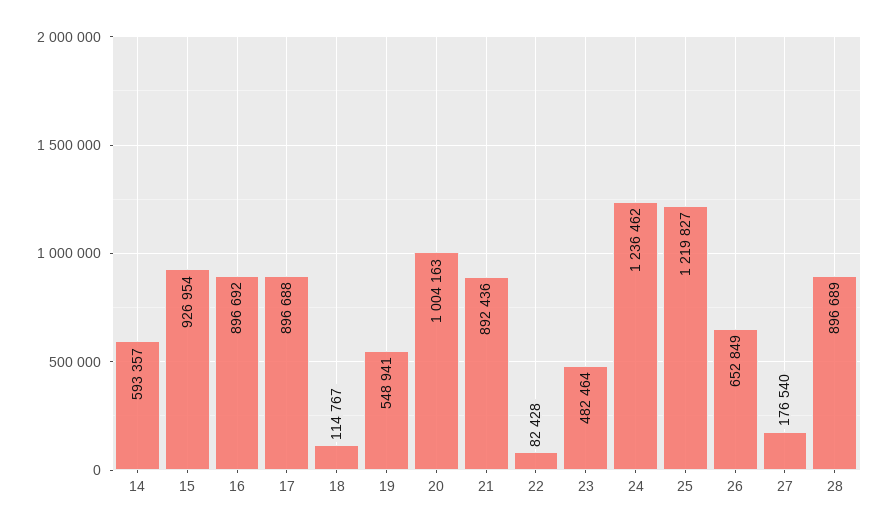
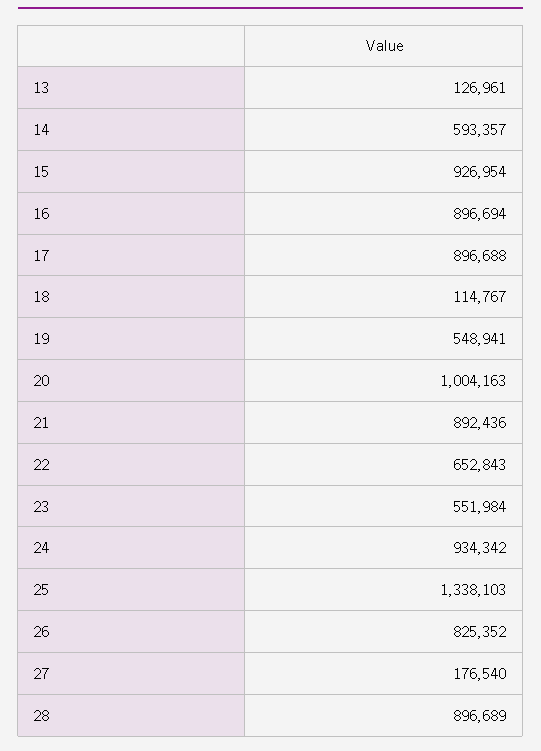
16: 896692 -> 896694
22: 82428 -> 652843
23: 482464 -> 551984
24: 1236462 -> 934342
25: 1219827 -> 1338103
26: 652849 -> 825352
13: none -> 126961

